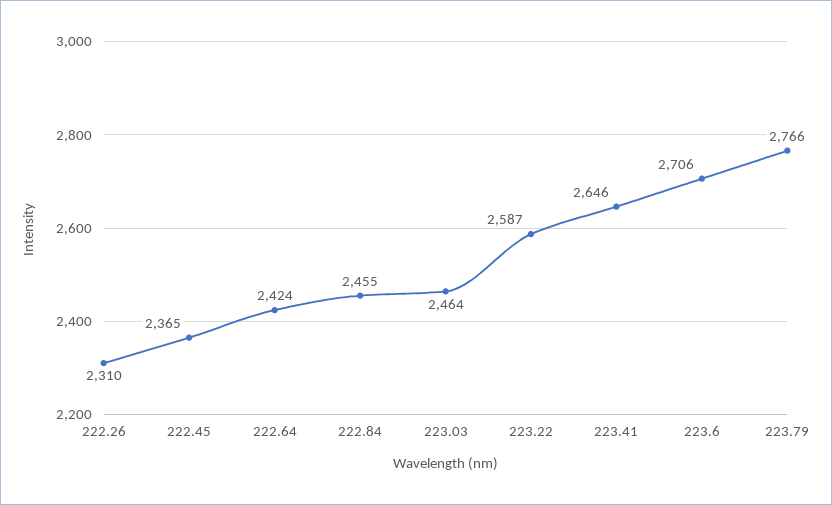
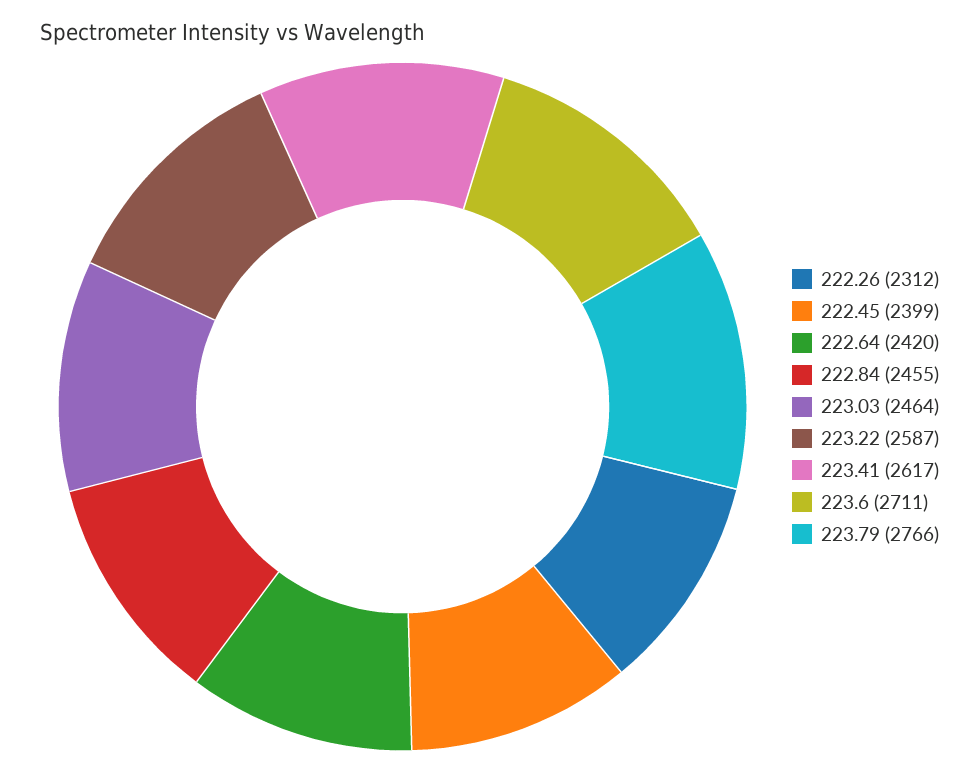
222.26: 2310 -> 2312
222.45: 2365 -> 2399
222.64: 2424 -> 2420
223.41: 2646 -> 2617
223.6: 2706 -> 2711

